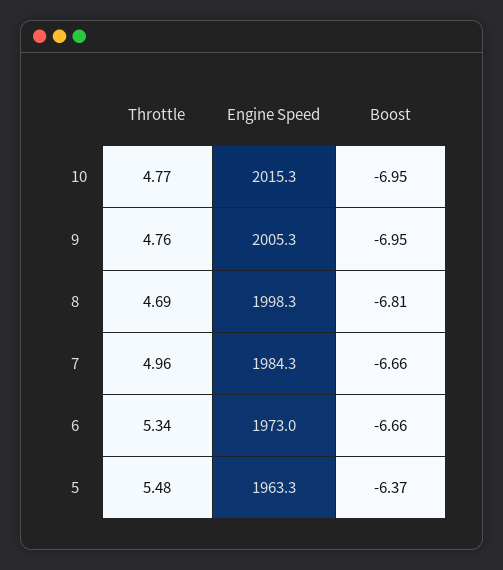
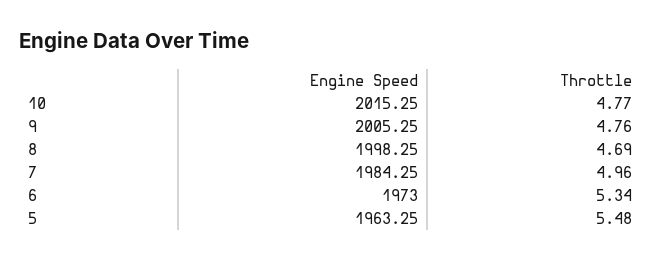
Boost, 10: -6.95 -> none
Boost, 9: -6.95 -> none
Boost, 8: -6.81 -> none
Boost, 7: -6.66 -> none
Boost, 6: -6.66 -> none
Boost, 5: -6.37 -> none

